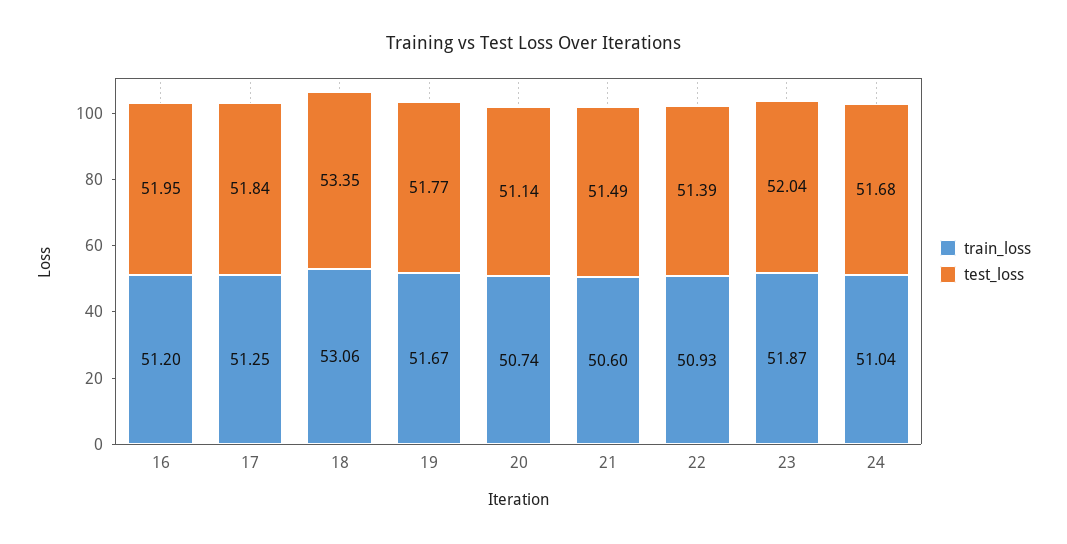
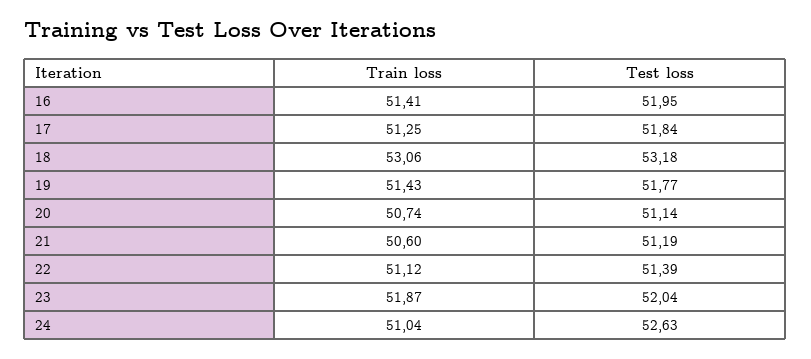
train_loss, 16: 51.2 -> 51.41
test_loss, 18: 53.35 -> 53.18
train_loss, 19: 51.67 -> 51.43
test_loss, 21: 51.49 -> 51.19
train_loss, 22: 50.93 -> 51.12
test_loss, 24: 51.68 -> 52.63

